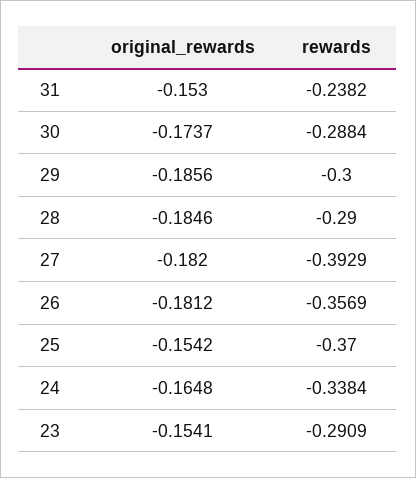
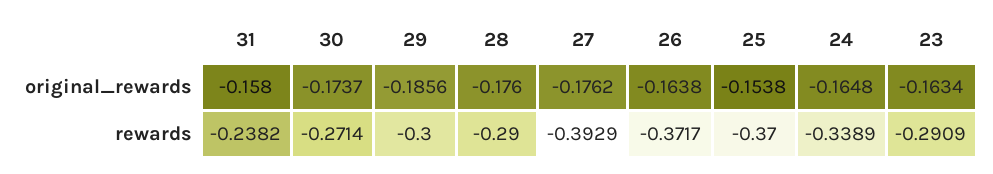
original_rewards, 31: -0.153 -> -0.158
rewards, 30: -0.2884 -> -0.2714
original_rewards, 28: -0.1846 -> -0.176
original_rewards, 27: -0.182 -> -0.1762
original_rewards, 26: -0.1812 -> -0.1638
rewards, 26: -0.3569 -> -0.3717
original_rewards, 25: -0.1542 -> -0.1538
rewards, 24: -0.3384 -> -0.3389
original_rewards, 23: -0.1541 -> -0.1634

